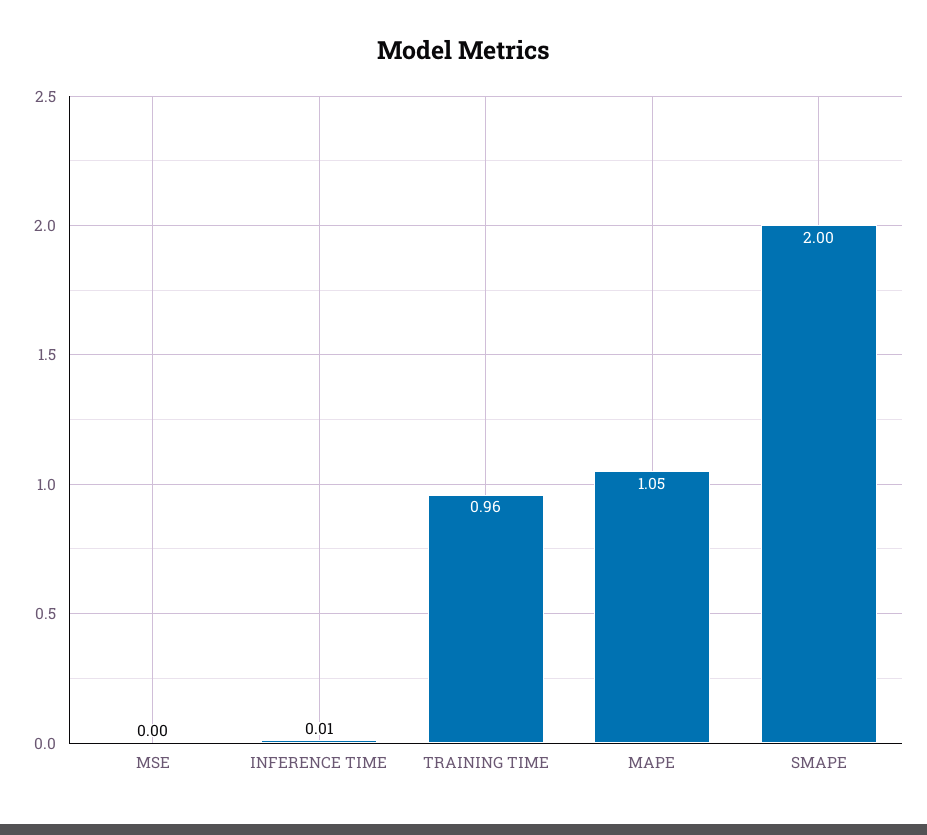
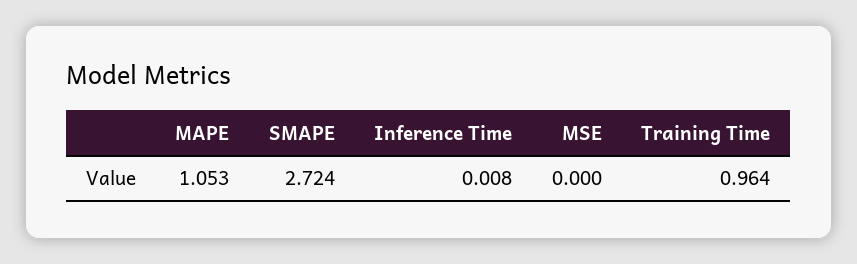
SMAPE: 2 -> 2.724

